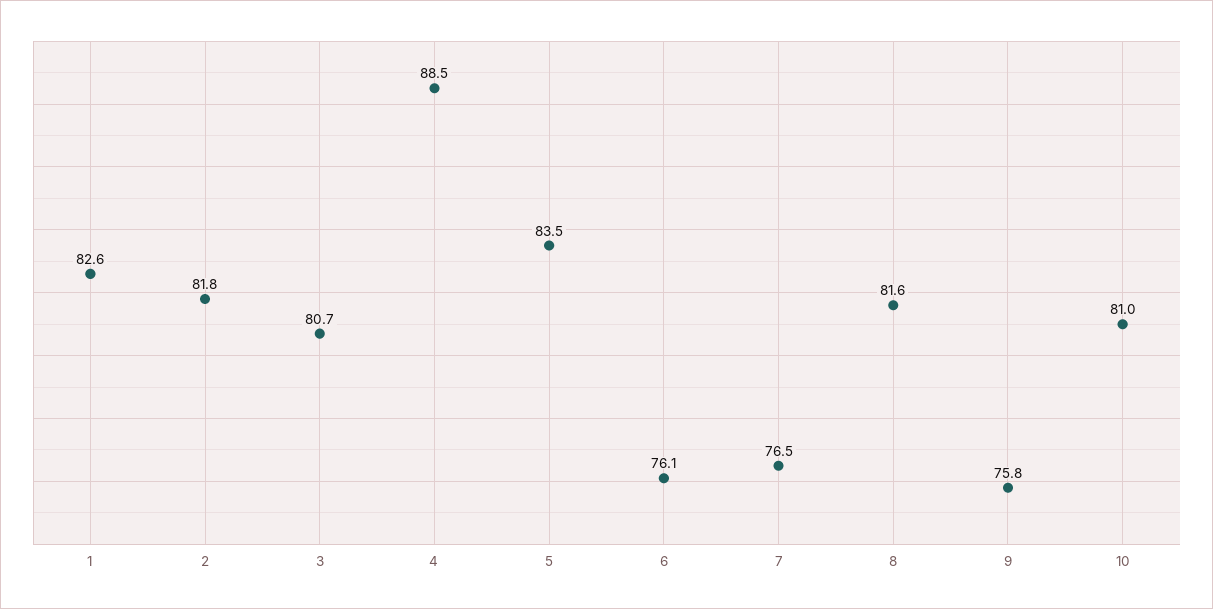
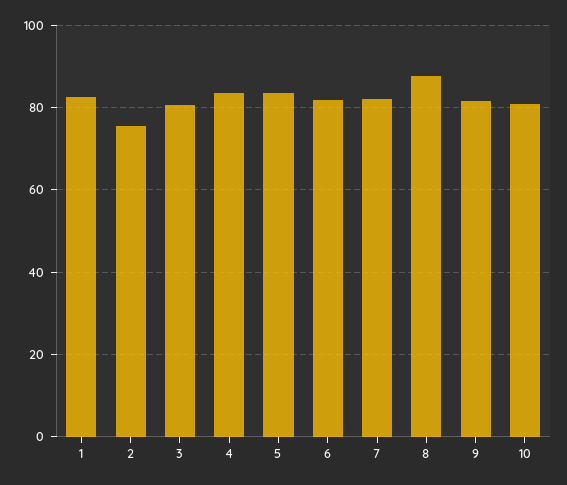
2: 81.8 -> 76
4: 88.5 -> 84
6: 76.1 -> 82
7: 76.5 -> 82
8: 81.6 -> 88
9: 75.8 -> 82

